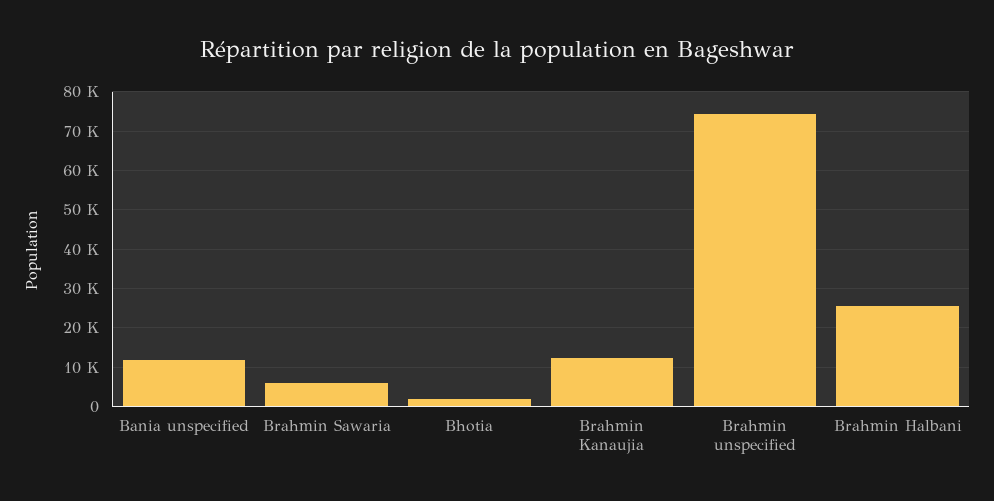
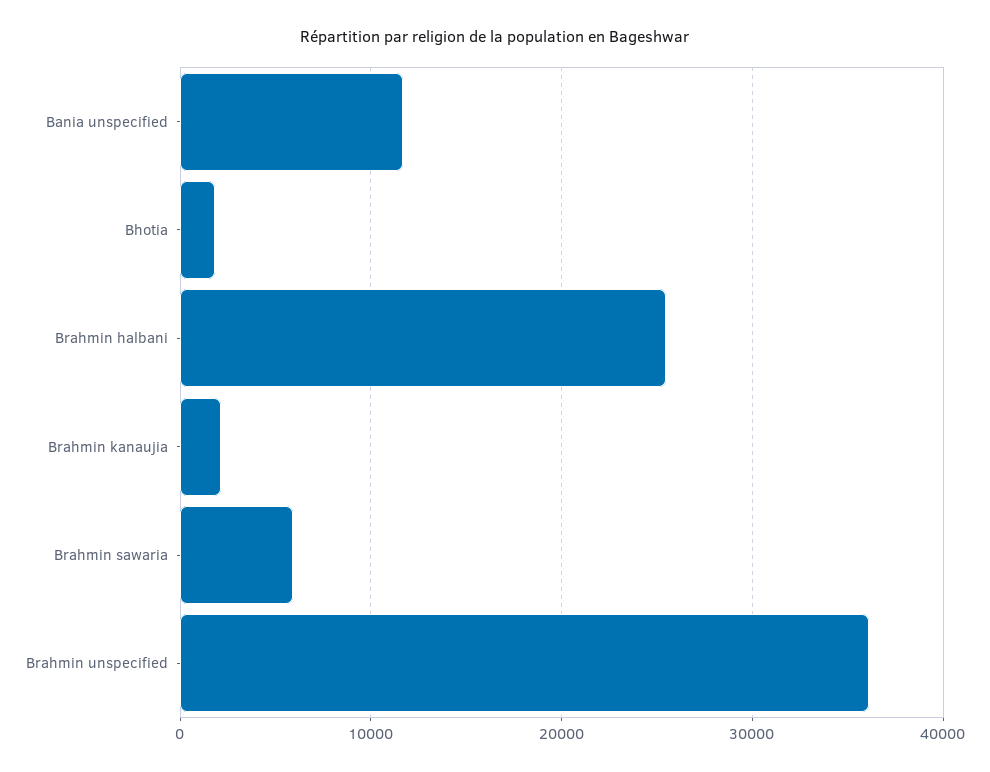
Brahmin Kanaujia: 12000 -> 2000
Brahmin unspecified: 74000 -> 36000

